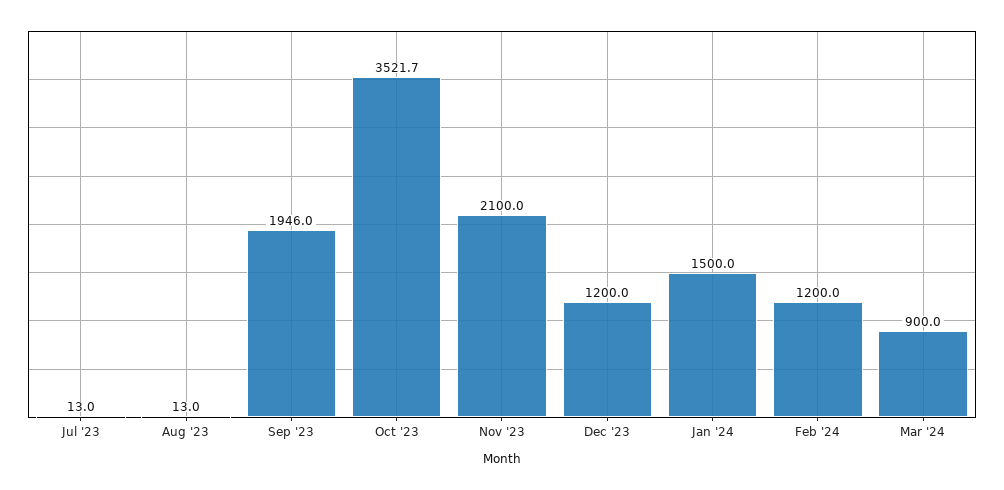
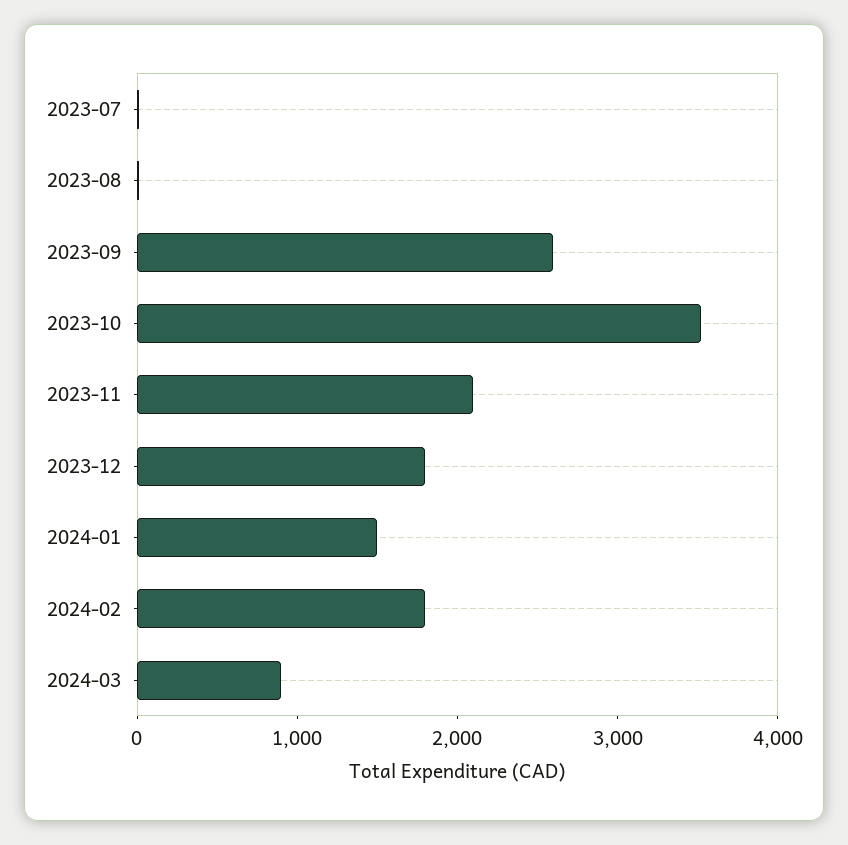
Sep '23: 1946 -> 2600
Dec '23: 1200 -> 1800
Feb '24: 1200 -> 1800

